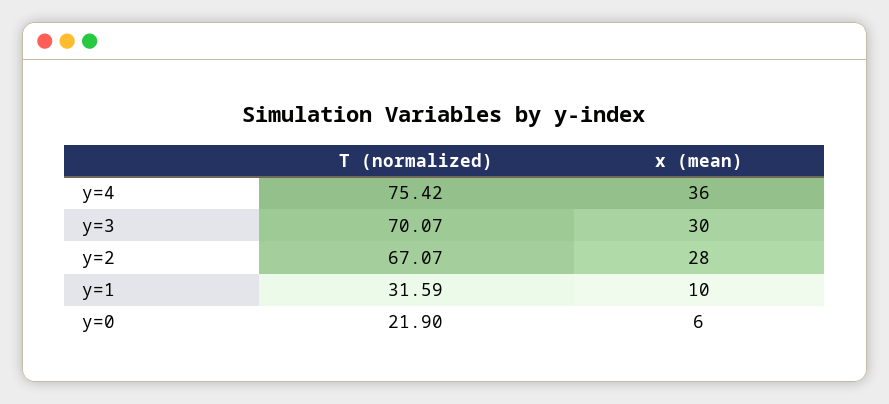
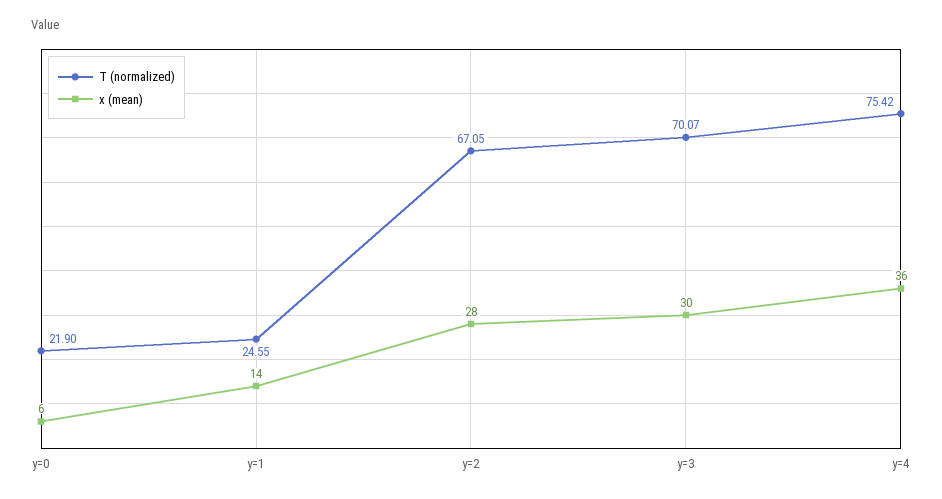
T (normalized), y=2: 67.07 -> 67.05
T (normalized), y=1: 31.59 -> 24.55
x (mean), y=1: 10 -> 14

